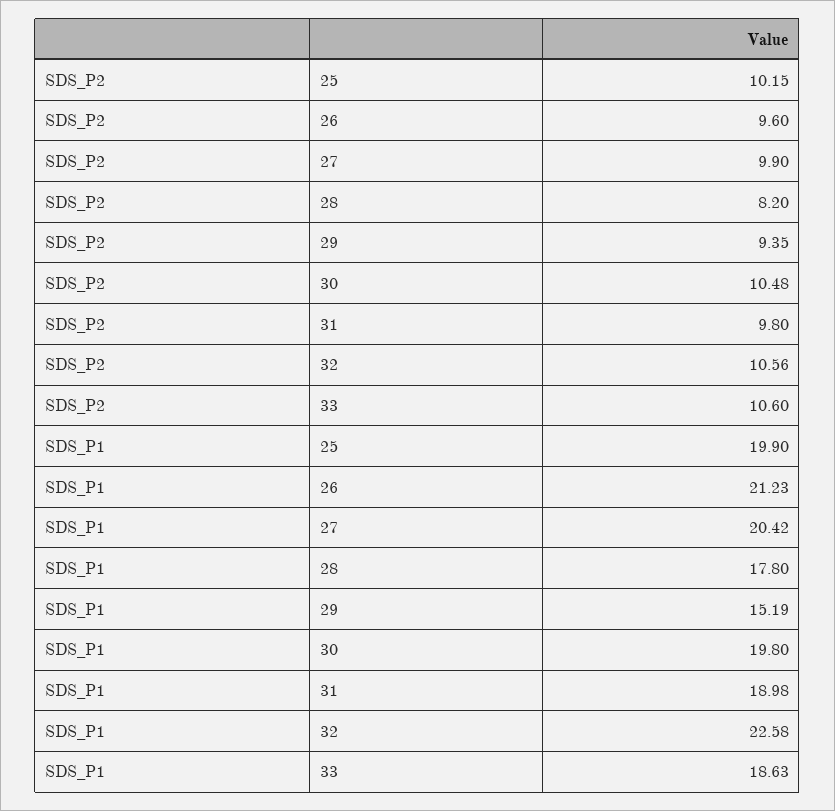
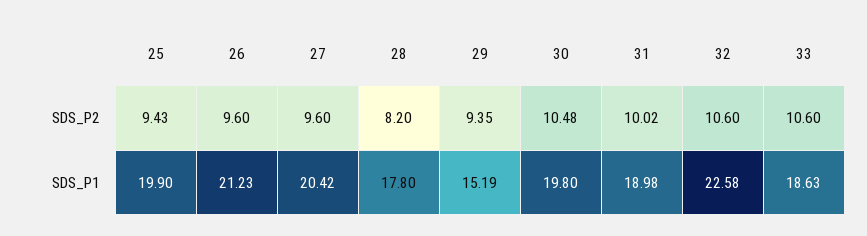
SDS_P2, 25: 10.15 -> 9.43
SDS_P2, 27: 9.9 -> 9.6
SDS_P2, 31: 9.8 -> 10.02
SDS_P2, 32: 10.56 -> 10.6

